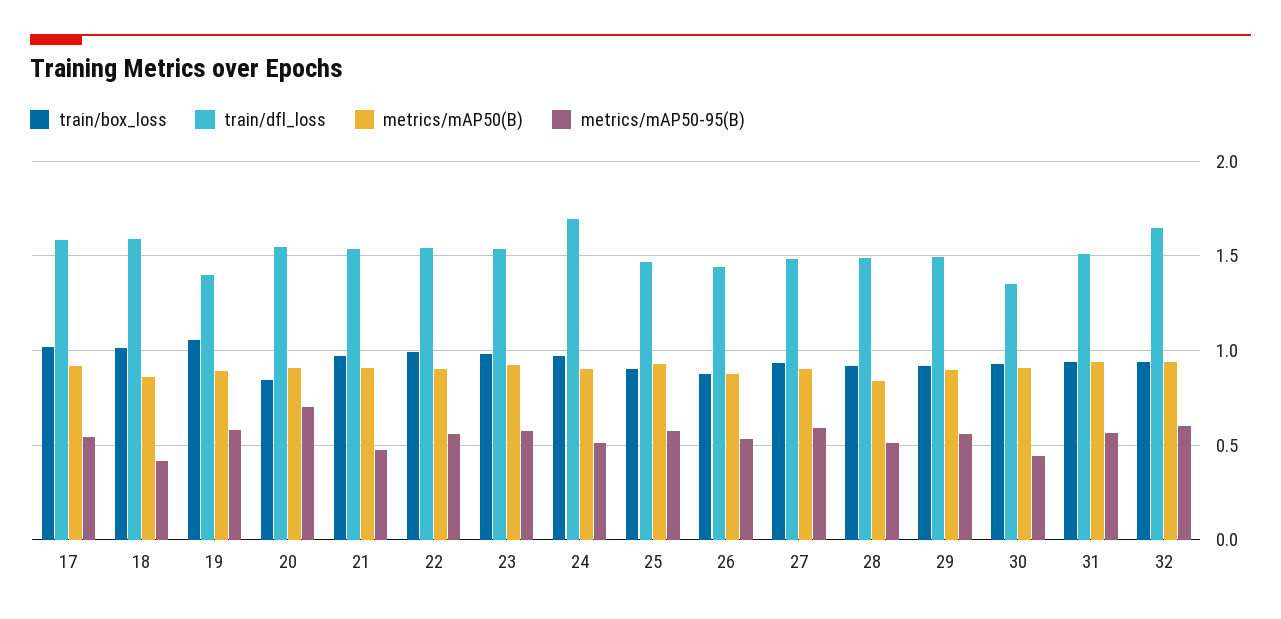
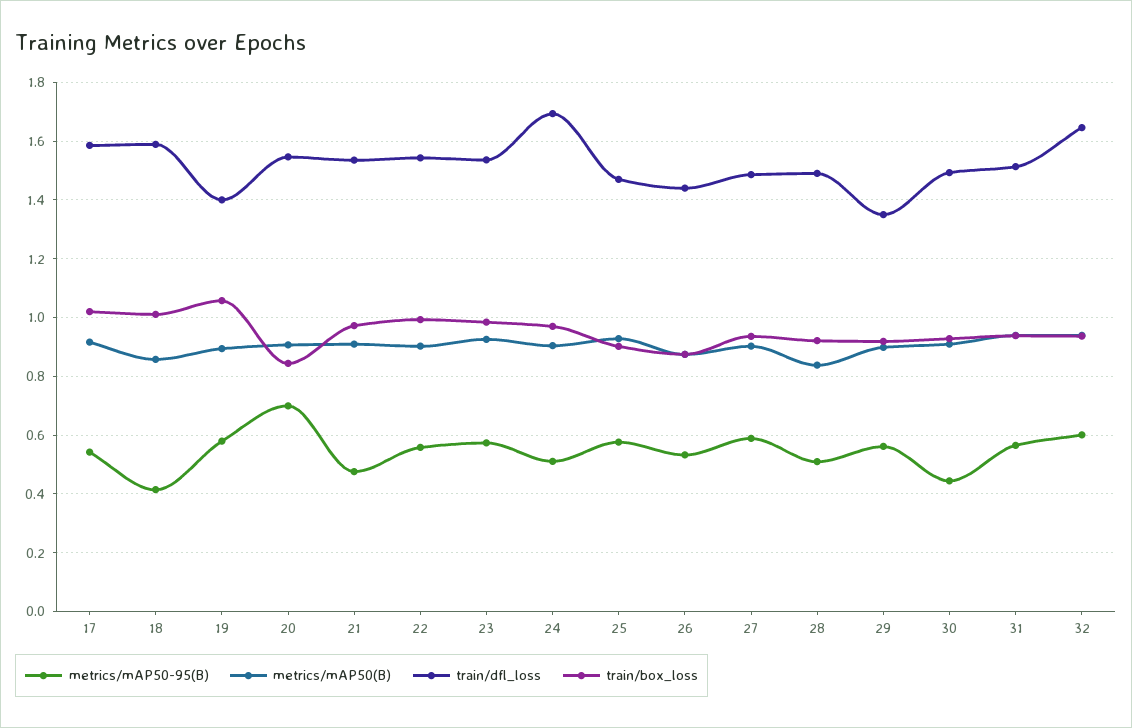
train/dfl_loss, 29: 1.5 -> 1.35
train/dfl_loss, 30: 1.35 -> 1.5

